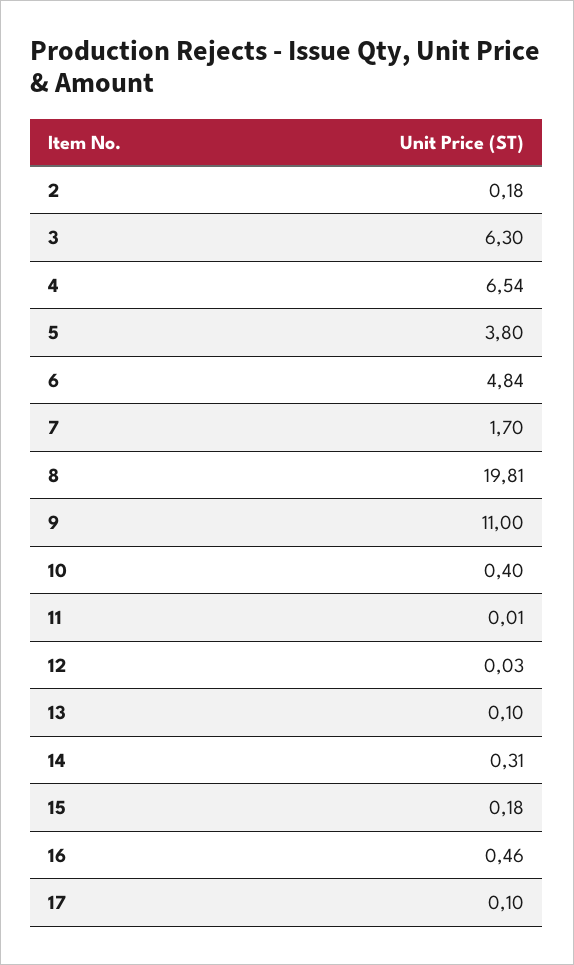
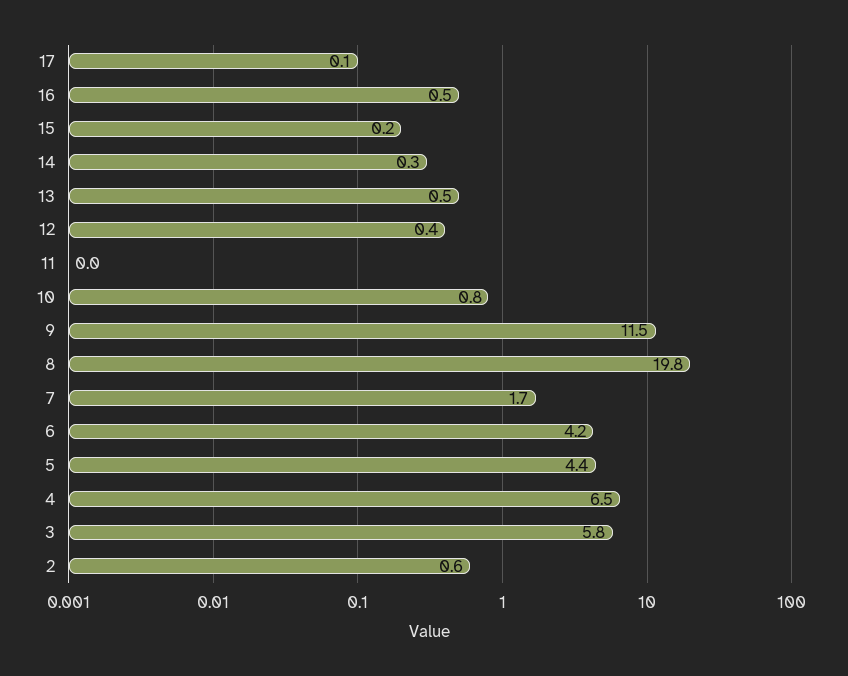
2: 0.18 -> 0.6
3: 6.3 -> 5.8
5: 3.8 -> 4.4
6: 4.84 -> 4.2
9: 11 -> 11.5
10: 0.4 -> 0.8
12: 0.03 -> 0.4
13: 0.1 -> 0.5

